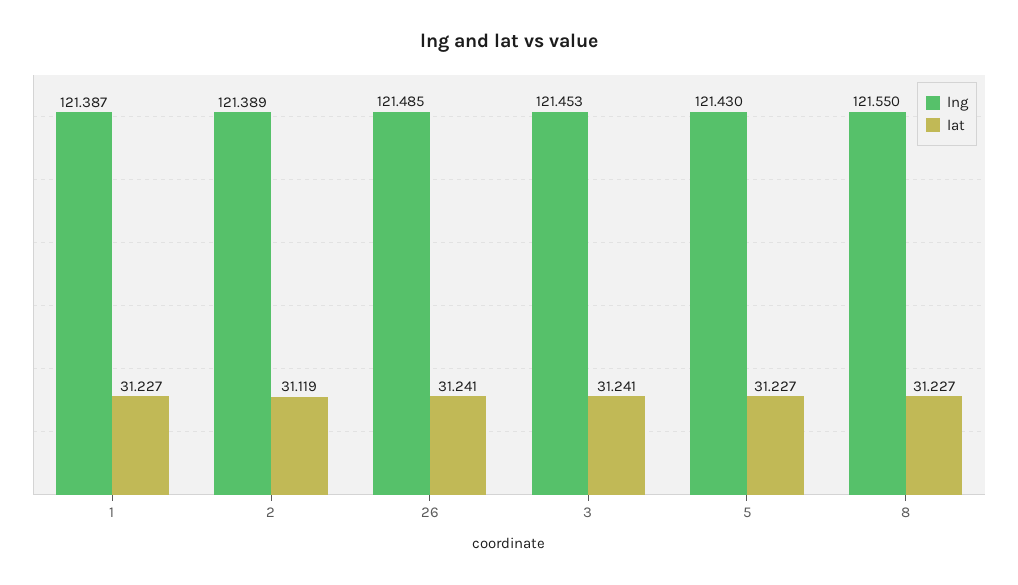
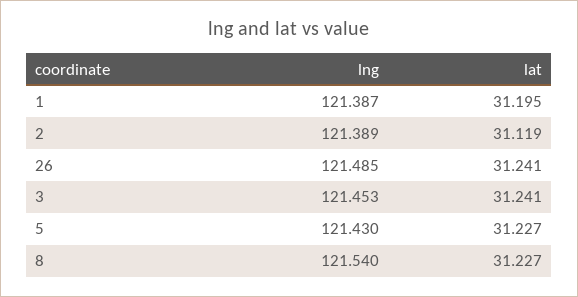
lat, 1: 31.227 -> 31.195
lng, 8: 121.55 -> 121.54

